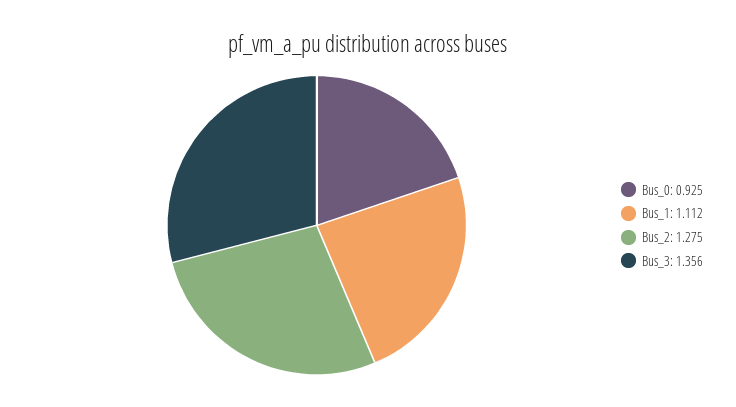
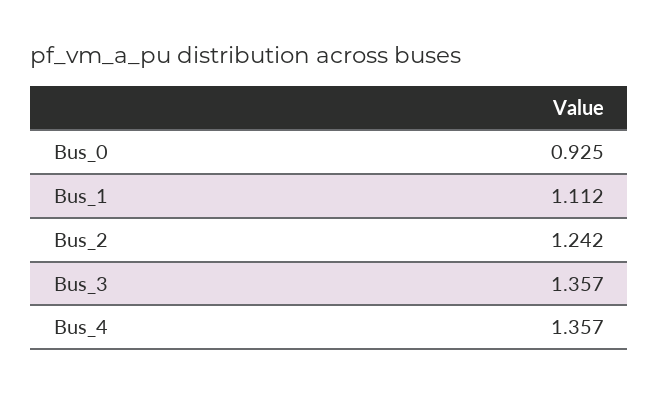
Bus_2: 1.275 -> 1.242
Bus_3: 1.356 -> 1.357
Bus_4: none -> 1.357

